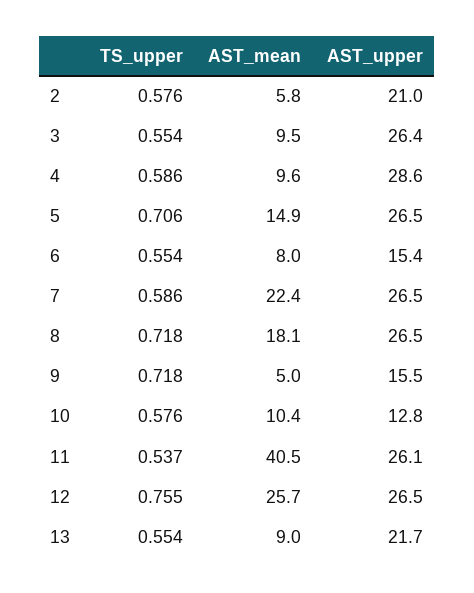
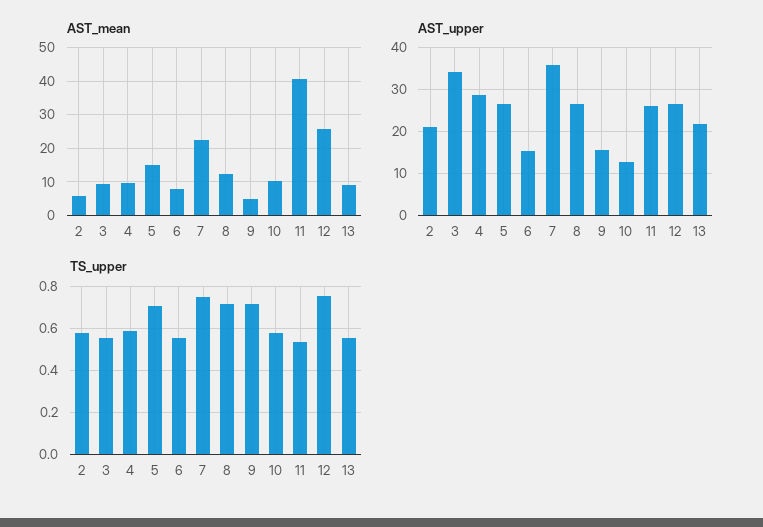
AST_upper, 3: 26.4 -> 34
TS_upper, 7: 0.586 -> 0.75
AST_upper, 7: 26.5 -> 36
AST_mean, 8: 18.1 -> 12

